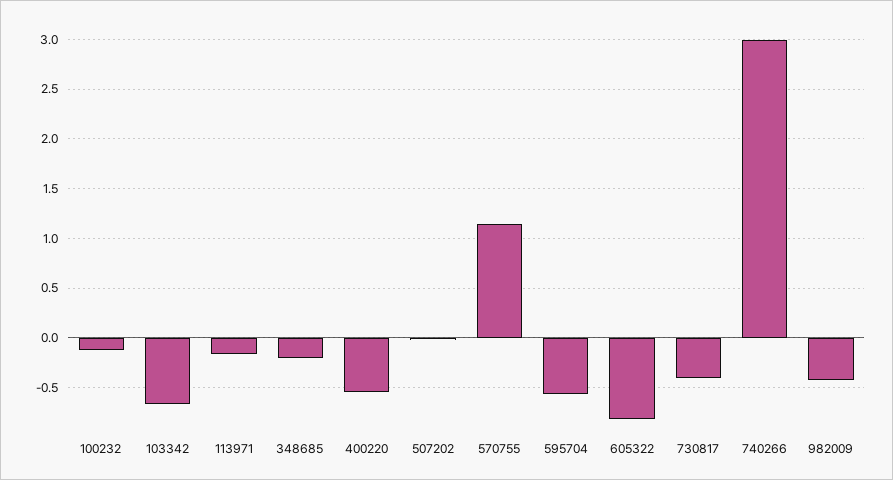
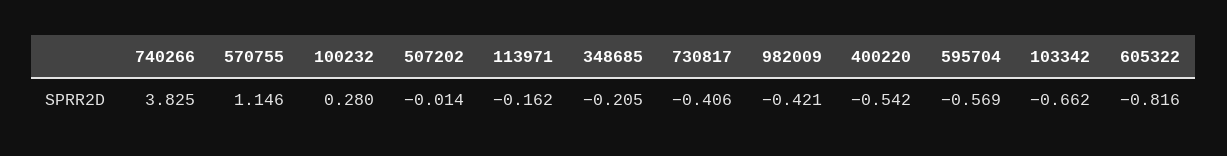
100232: -0.1 -> 0.28
740266: 3 -> 3.825

